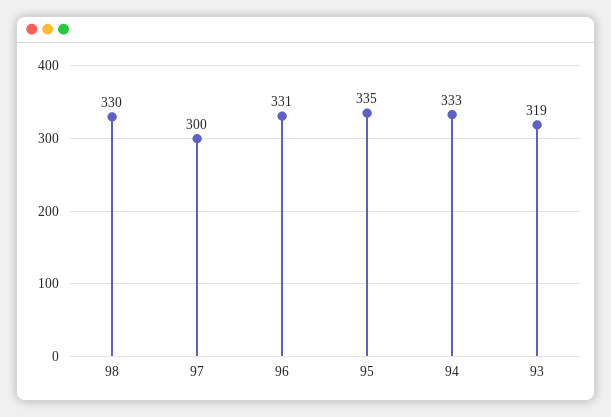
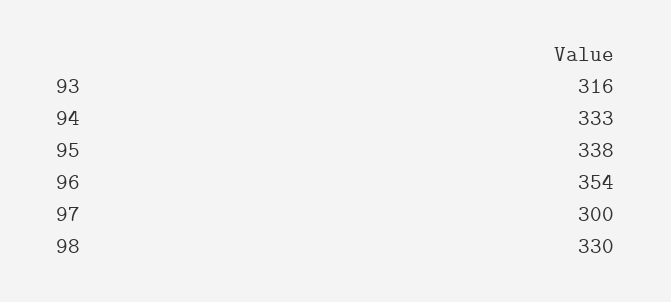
96: 331 -> 354
95: 335 -> 338
93: 319 -> 316

